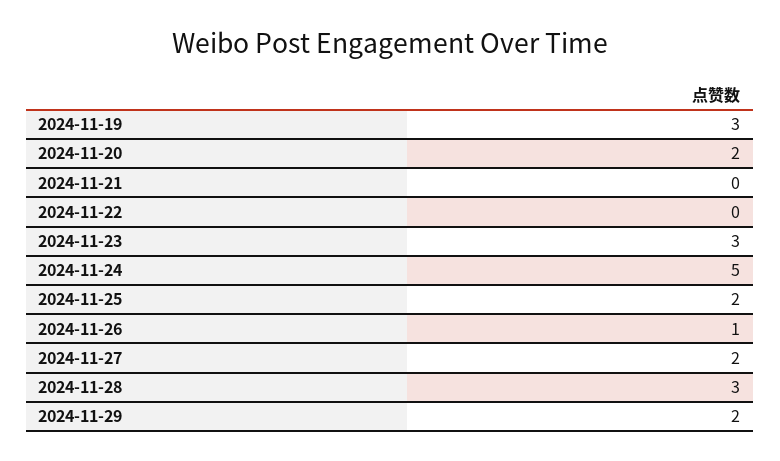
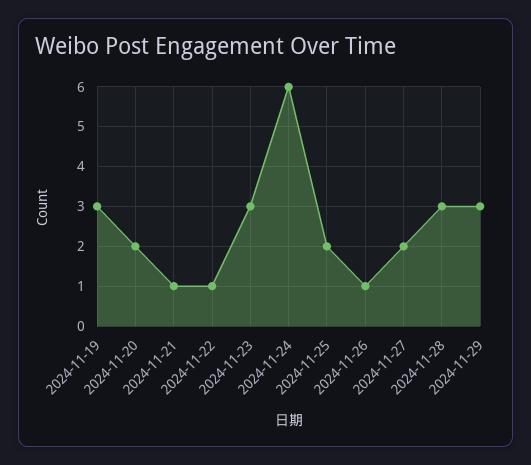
2024-11-21: 0 -> 1
2024-11-22: 0 -> 1
2024-11-24: 5 -> 6
2024-11-29: 2 -> 3

